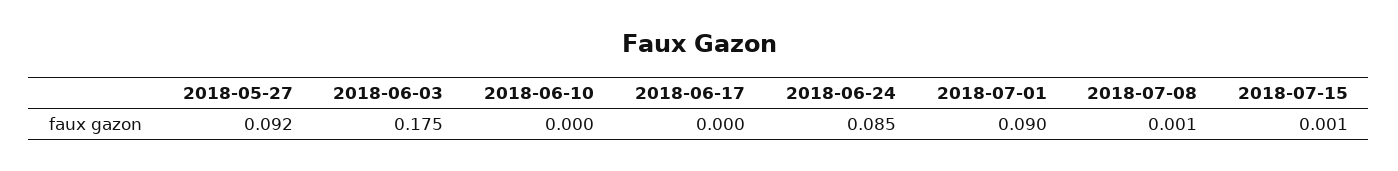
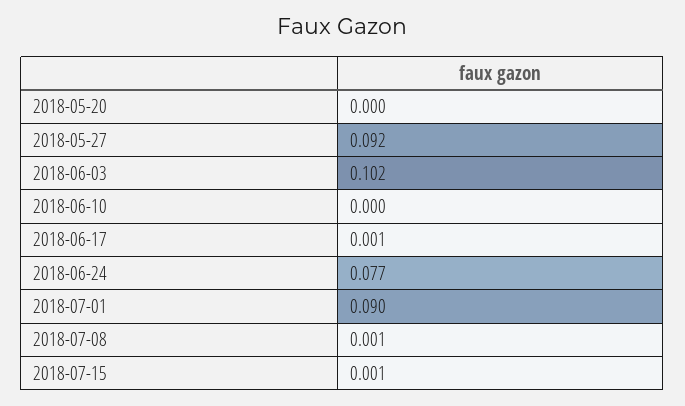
2018-06-03: 0.175 -> 0.102
2018-06-17: 0 -> 0.001
2018-06-24: 0.085 -> 0.077
2018-05-20: none -> 0

